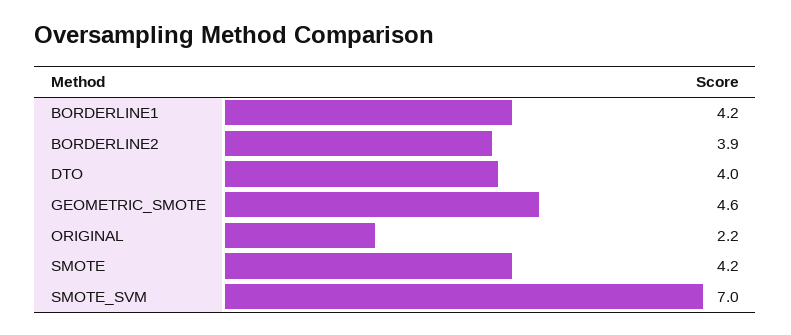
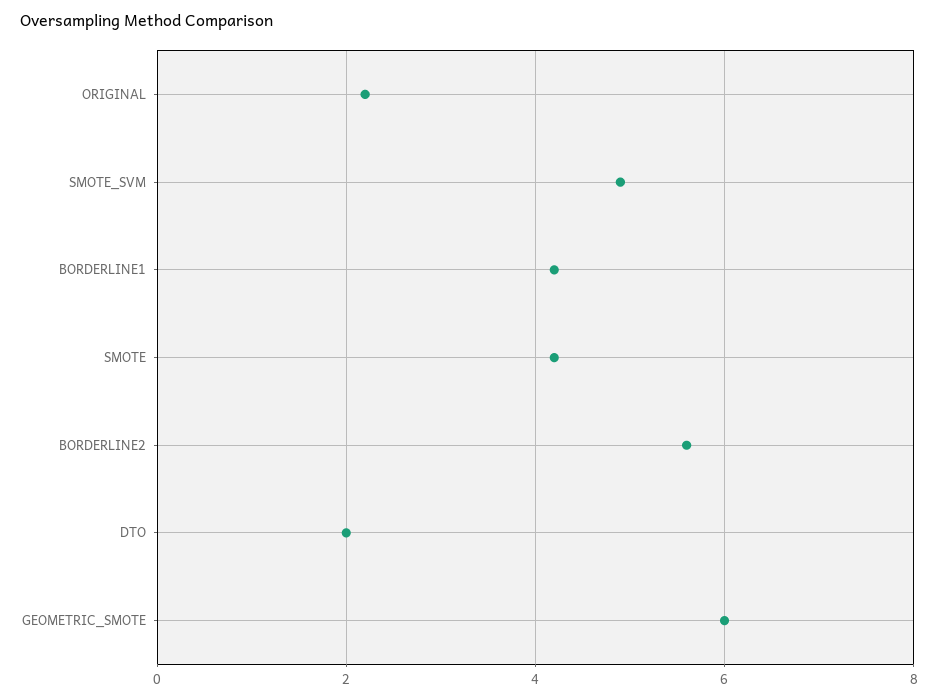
BORDERLINE2: 3.9 -> 5.5
DTO: 4 -> 2
GEOMETRIC_SMOTE: 4.6 -> 6
SMOTE_SVM: 7 -> 5

